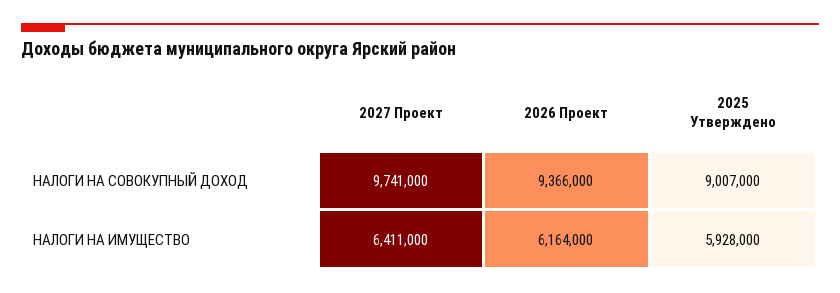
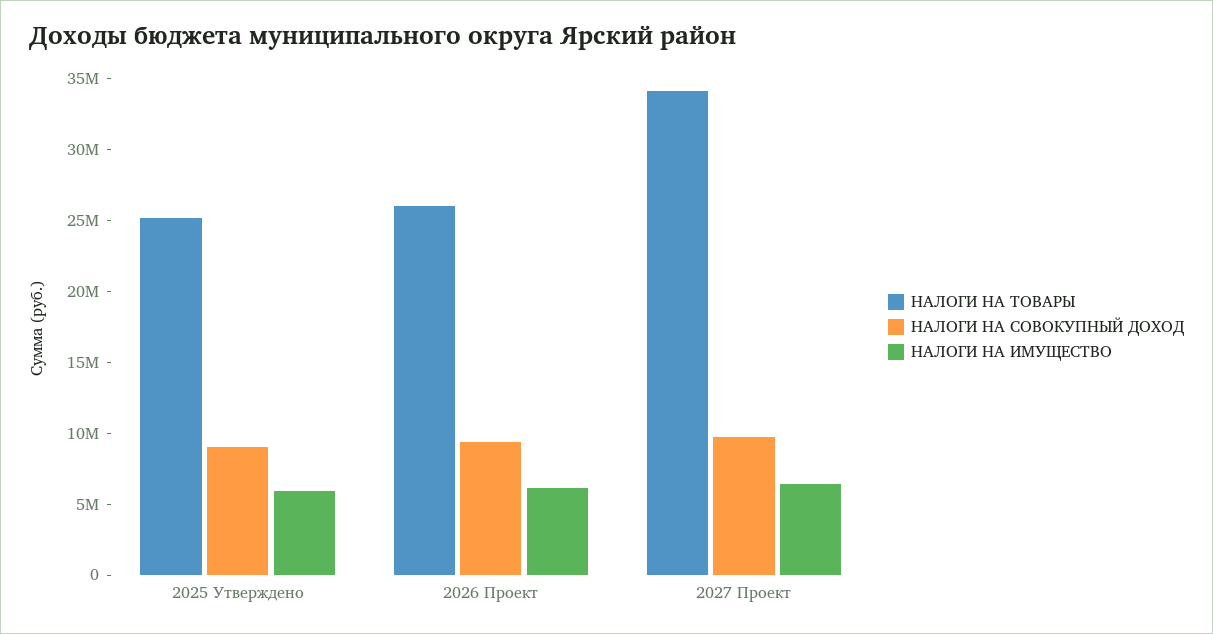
НАЛОГИ НА ТОВАРЫ, 2025 Утверждено: none -> 25000000
НАЛОГИ НА ТОВАРЫ, 2026 Проект: none -> 26000000
НАЛОГИ НА ТОВАРЫ, 2027 Проект: none -> 34000000

